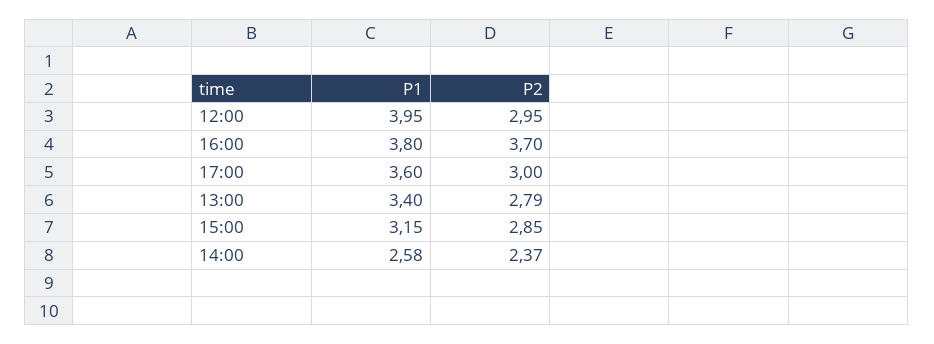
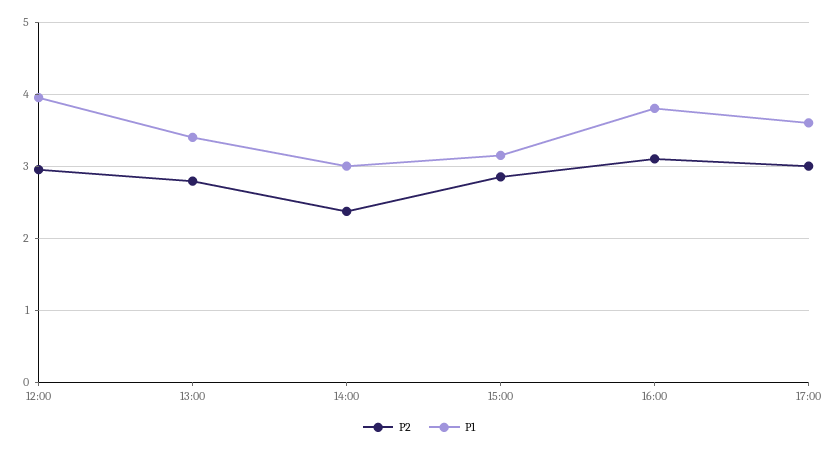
P2, 16:00: 3.7 -> 3.1
P1, 14:00: 2.58 -> 3

